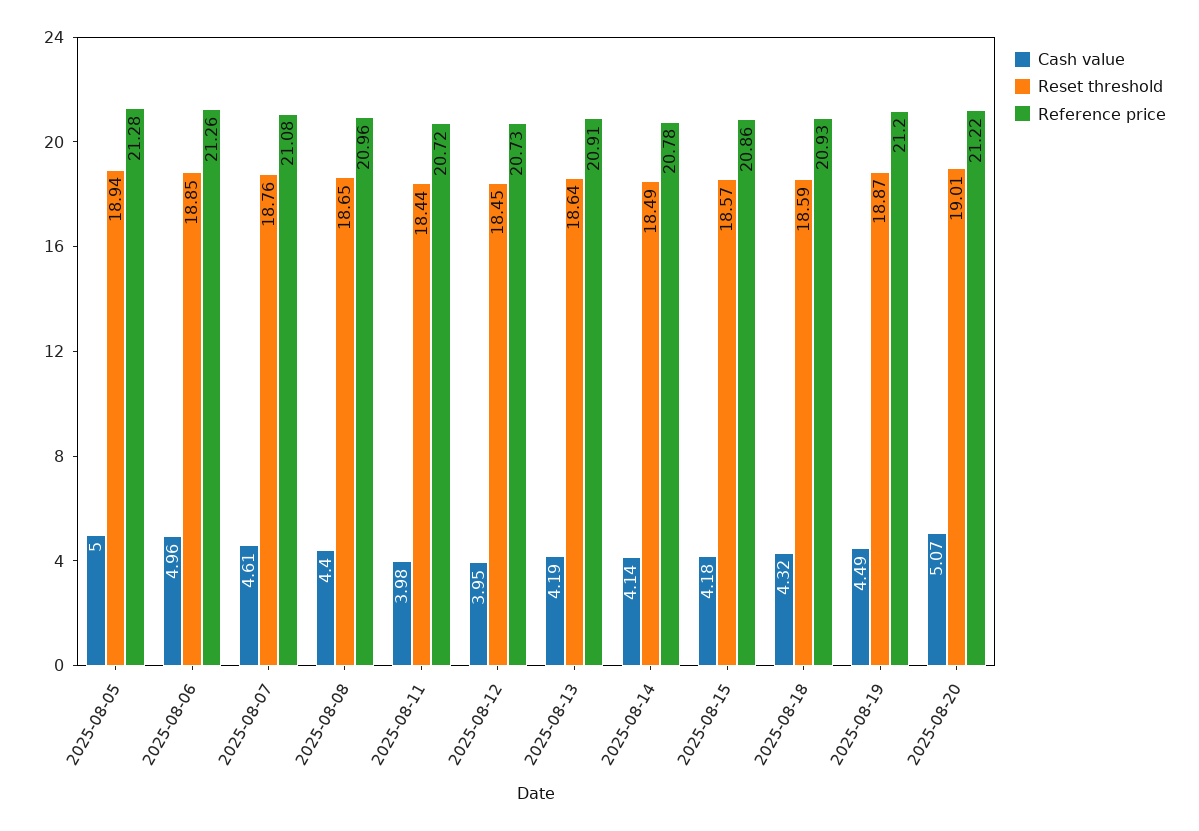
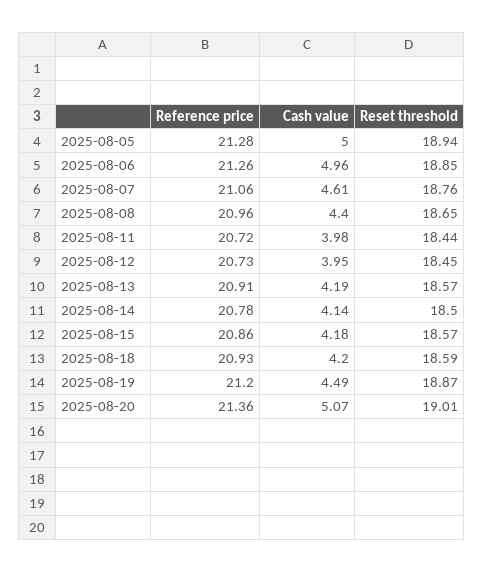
Reference price, 2025-08-07: 21.08 -> 21.06
Reset threshold, 2025-08-13: 18.64 -> 18.57
Reset threshold, 2025-08-14: 18.49 -> 18.5
Cash value, 2025-08-18: 4.32 -> 4.2
Reference price, 2025-08-20: 21.22 -> 21.36

